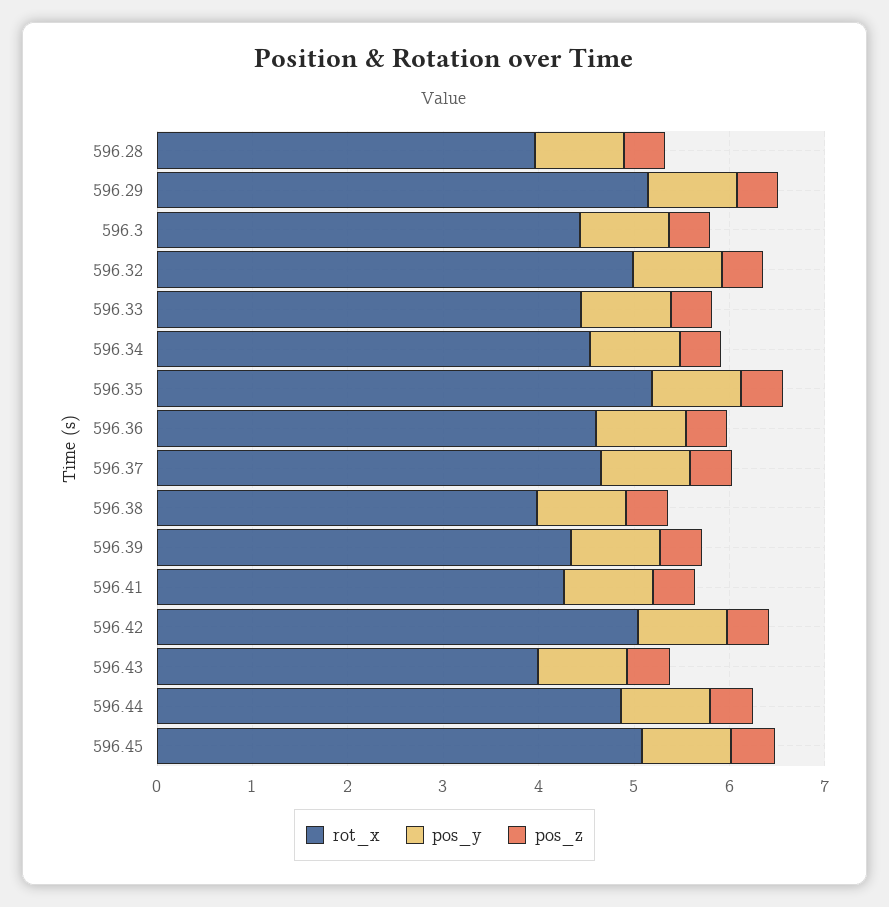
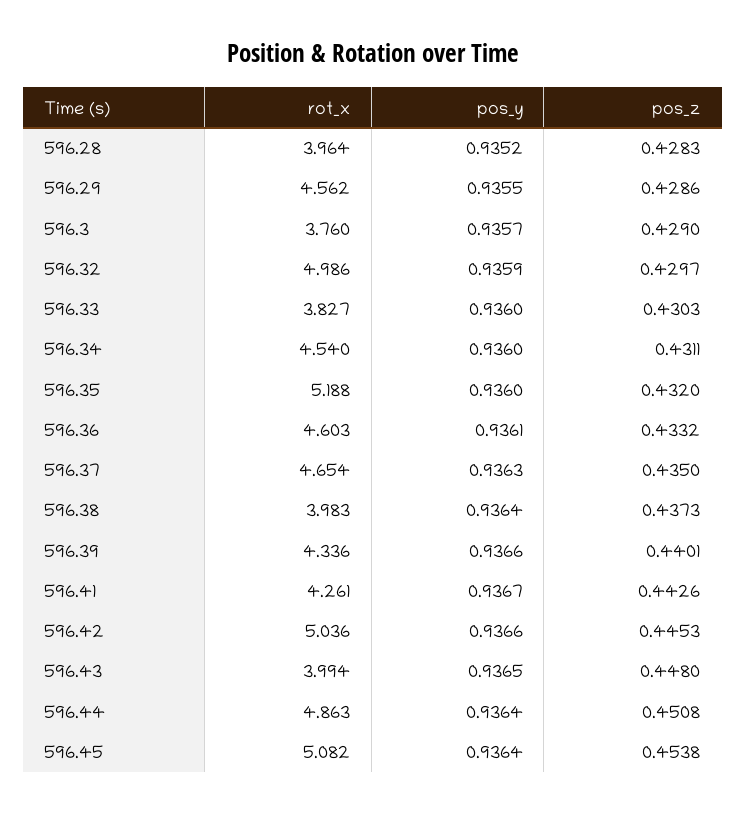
rot_x, 596.29: 5.2 -> 4.562
rot_x, 596.3: 4.4 -> 3.76
rot_x, 596.33: 4.4 -> 3.827

